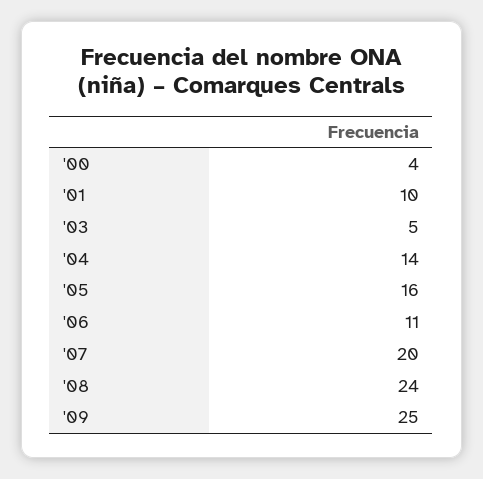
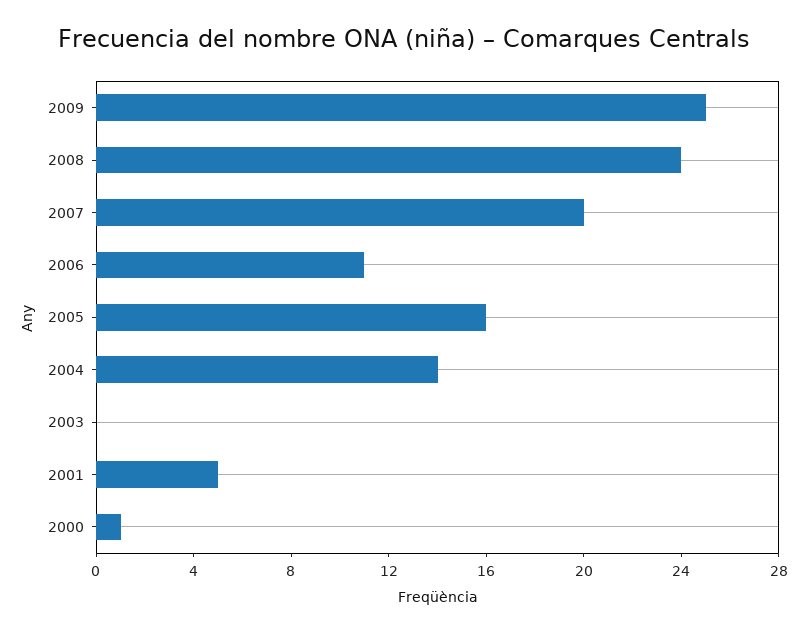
'00: 4 -> 1
'01: 10 -> 5
'03: 5 -> 0

